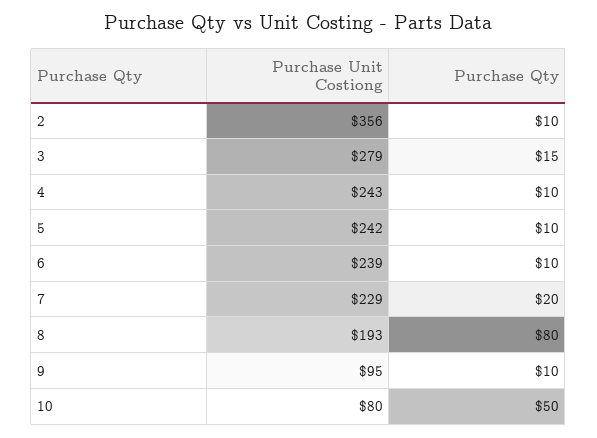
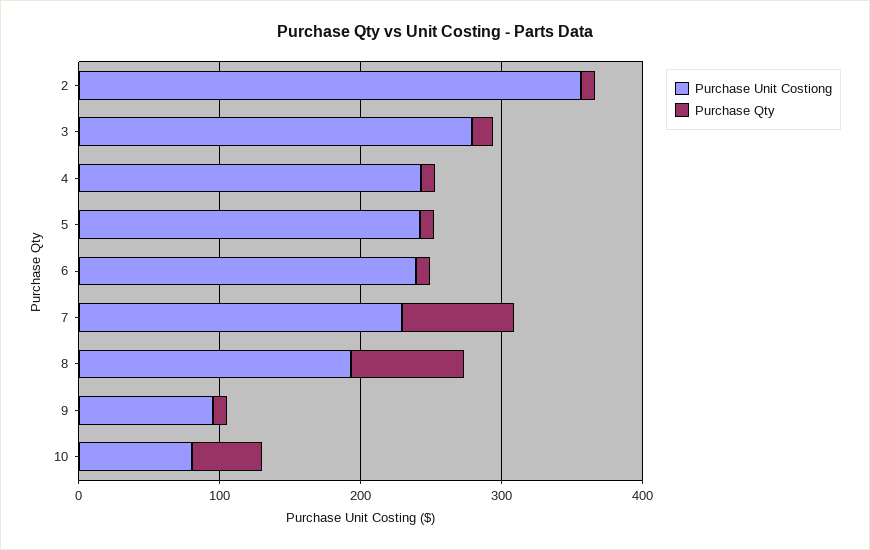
Purchase Qty, 7: 20 -> 80

